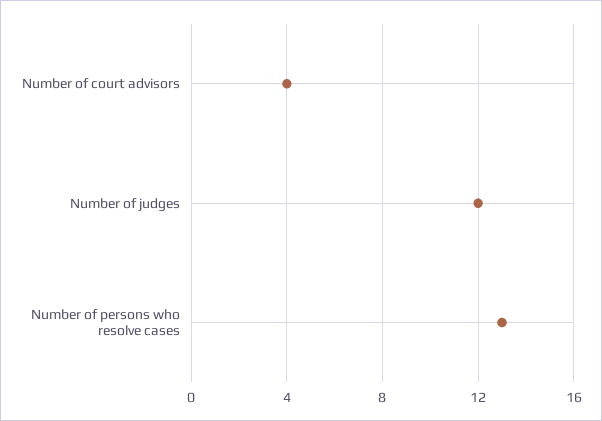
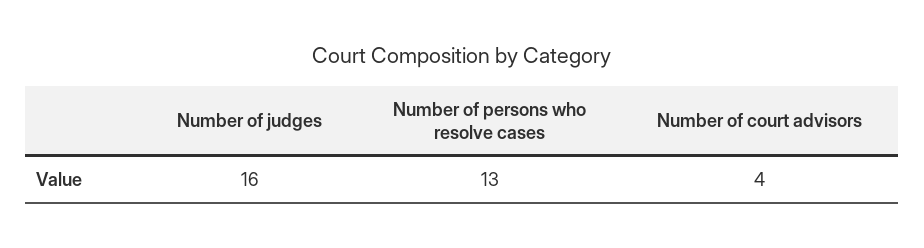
Number of judges: 12 -> 16

